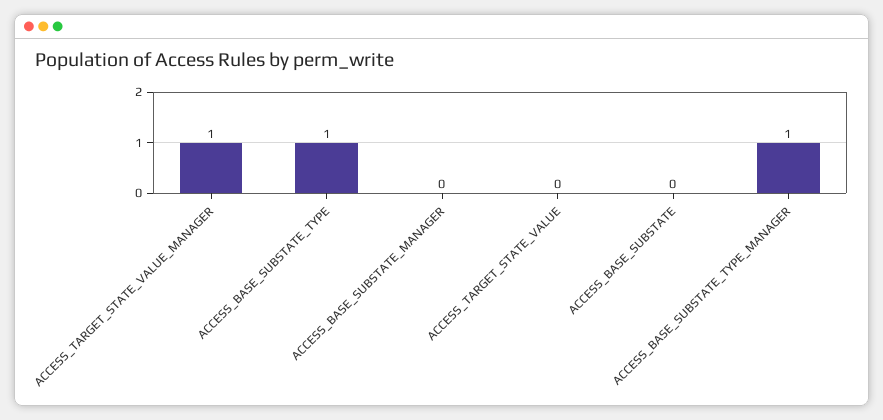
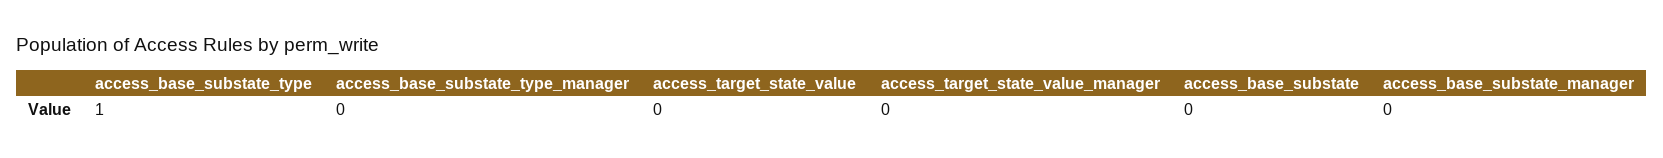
ACCESS_TARGET_STATE_VALUE_MANAGER: 1 -> 0
ACCESS_BASE_SUBSTATE_TYPE_MANAGER: 1 -> 0

